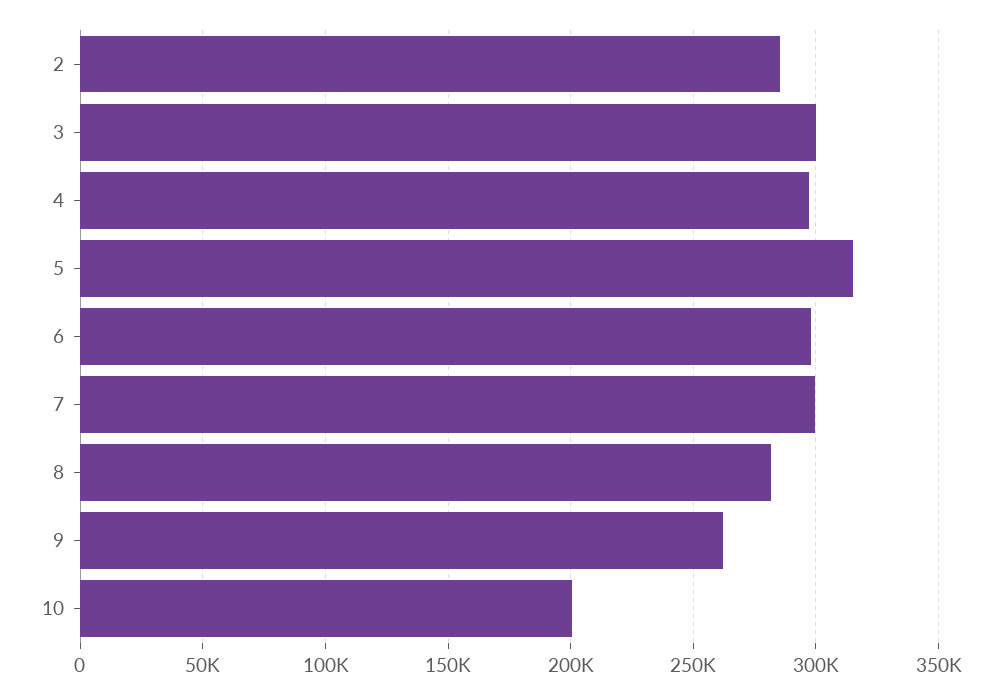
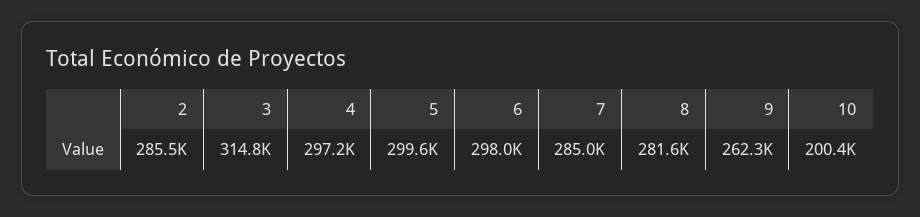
3: 300000 -> 314800
5: 315000 -> 299600
7: 300000 -> 285000

